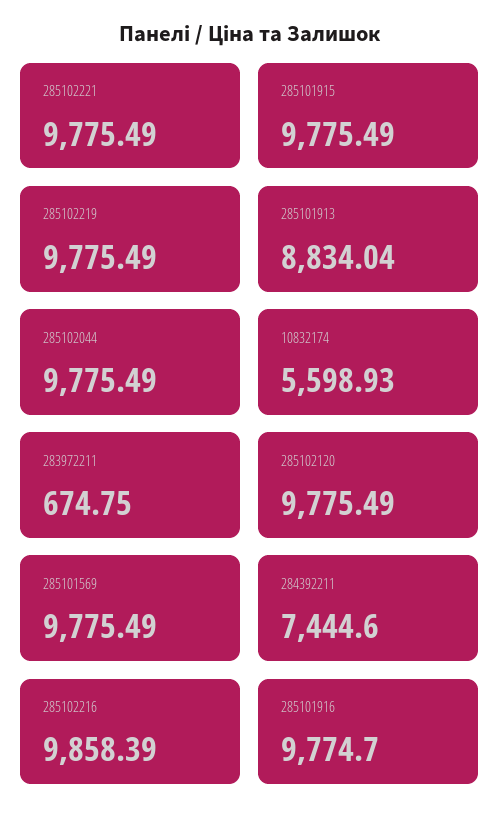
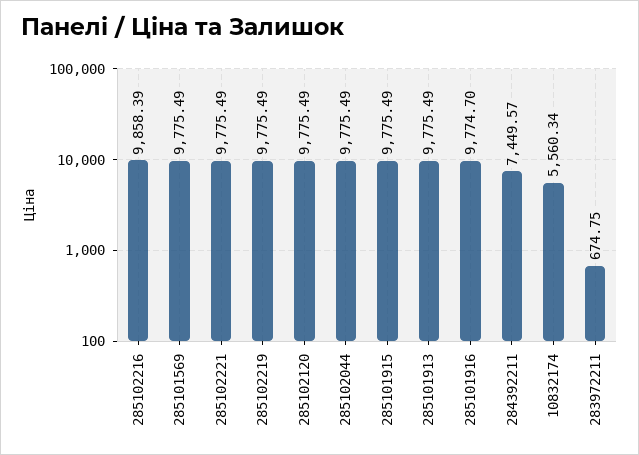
285101913: 8834.04 -> 9775.49
10832174: 5598.93 -> 5560.34
284392211: 7444.6 -> 7449.57

